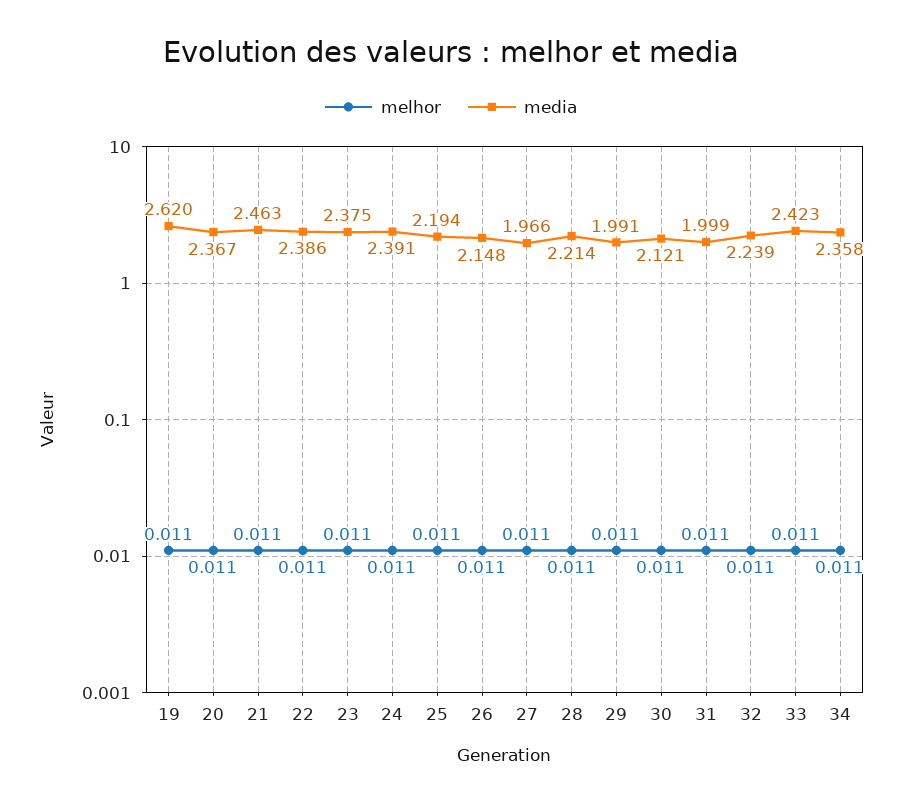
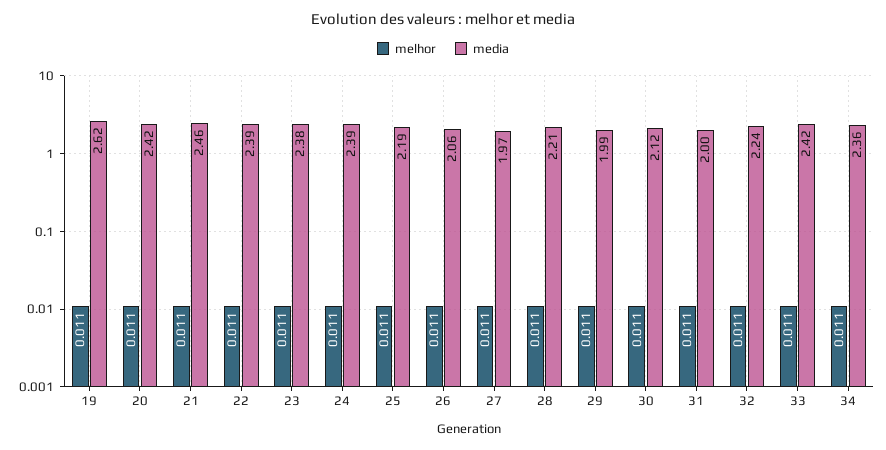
media, 20: 2.367 -> 2.42
media, 26: 2.148 -> 2.06

